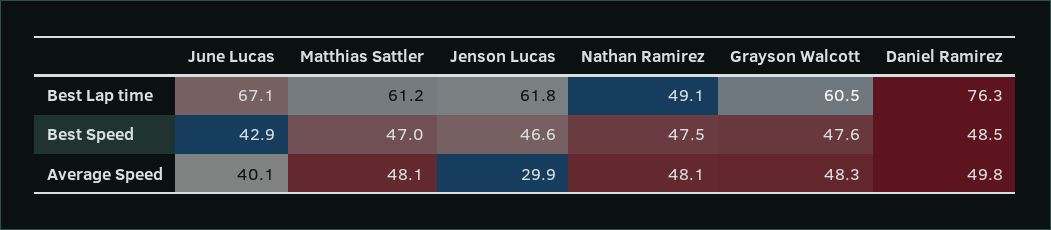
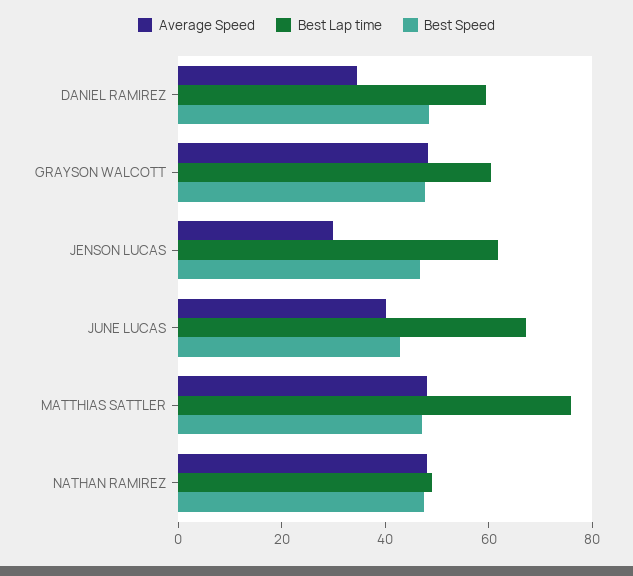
Best Lap time, Matthias Sattler: 61.2 -> 75
Best Lap time, Daniel Ramirez: 76.3 -> 60
Average Speed, Daniel Ramirez: 49.8 -> 35

